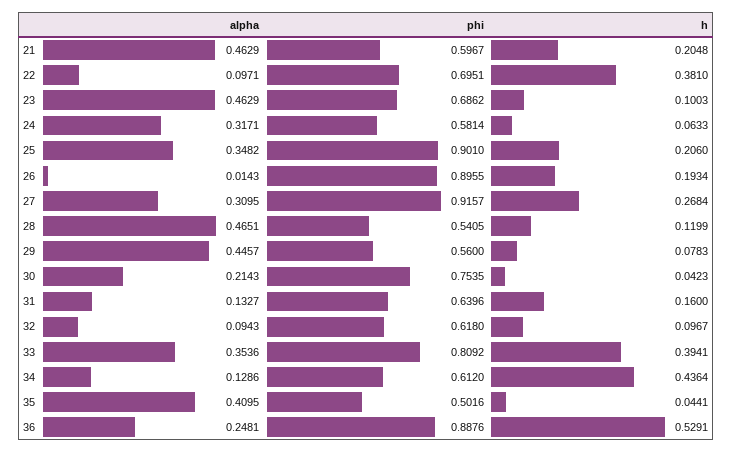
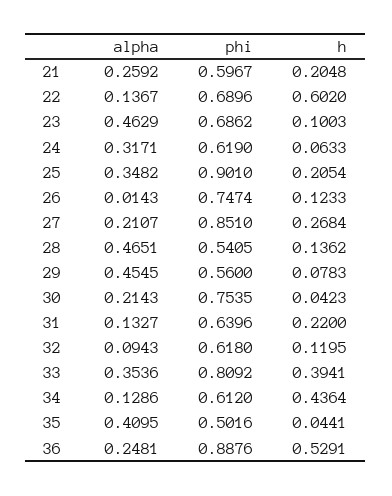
alpha, 21: 0.4629 -> 0.2592
alpha, 22: 0.0971 -> 0.1367
phi, 22: 0.6951 -> 0.6896
h, 22: 0.381 -> 0.602
phi, 24: 0.5814 -> 0.619
h, 25: 0.206 -> 0.2054
phi, 26: 0.8955 -> 0.7474
h, 26: 0.1934 -> 0.1233
alpha, 27: 0.3095 -> 0.2107
phi, 27: 0.9157 -> 0.851
h, 28: 0.1199 -> 0.1362
alpha, 29: 0.4457 -> 0.4545
h, 31: 0.16 -> 0.22
h, 32: 0.0967 -> 0.1195

